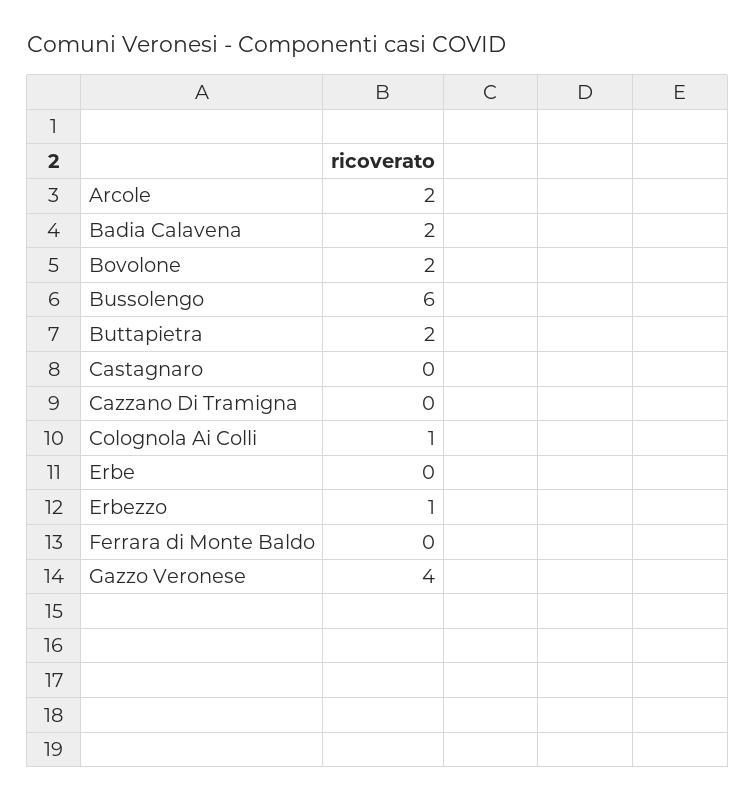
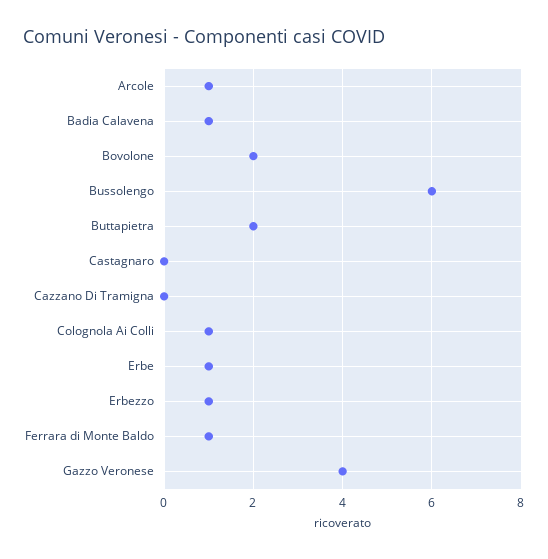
Arcole: 2 -> 1
Badia Calavena: 2 -> 1
Erbe: 0 -> 1
Ferrara di Monte Baldo: 0 -> 1

